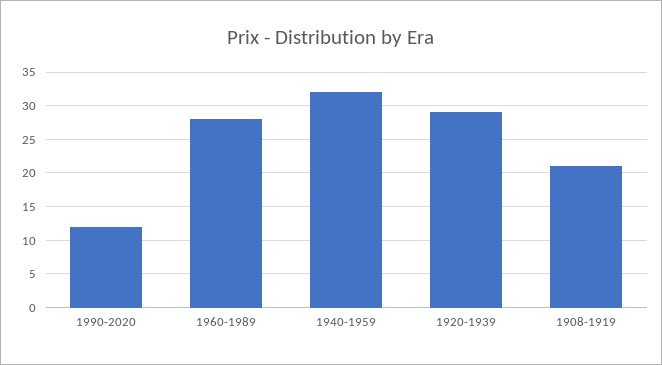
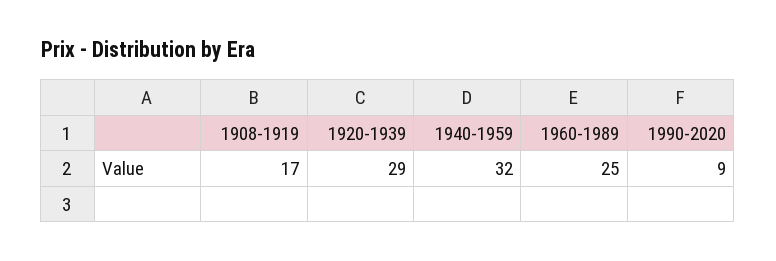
1990-2020: 12 -> 9
1960-1989: 28 -> 25
1908-1919: 21 -> 17

